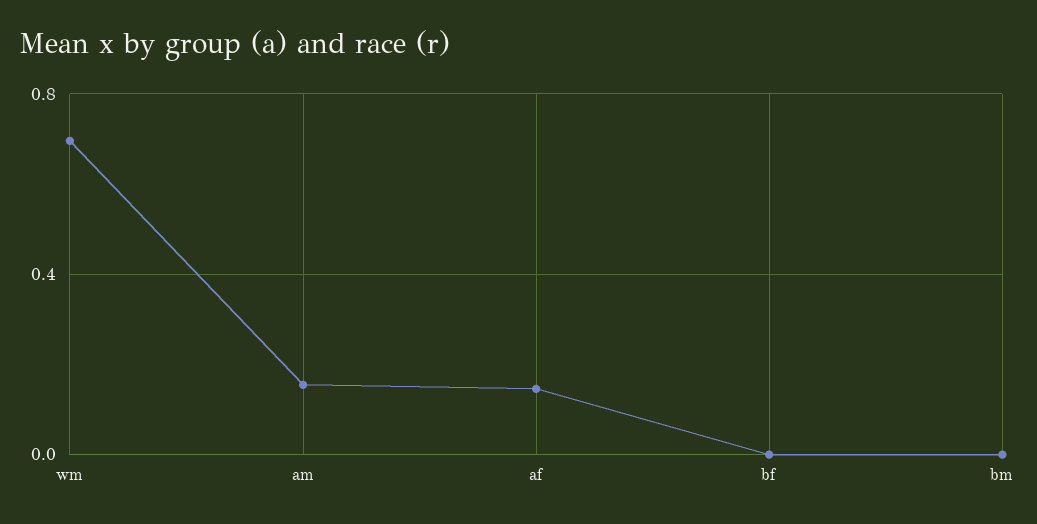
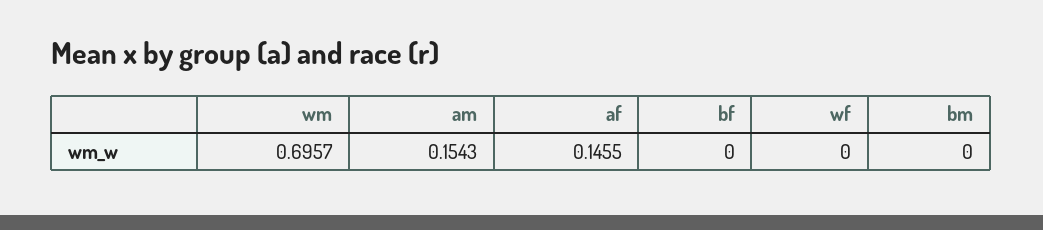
wf: none -> 0

